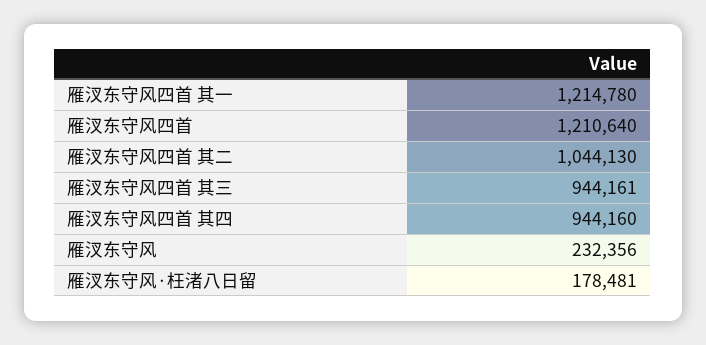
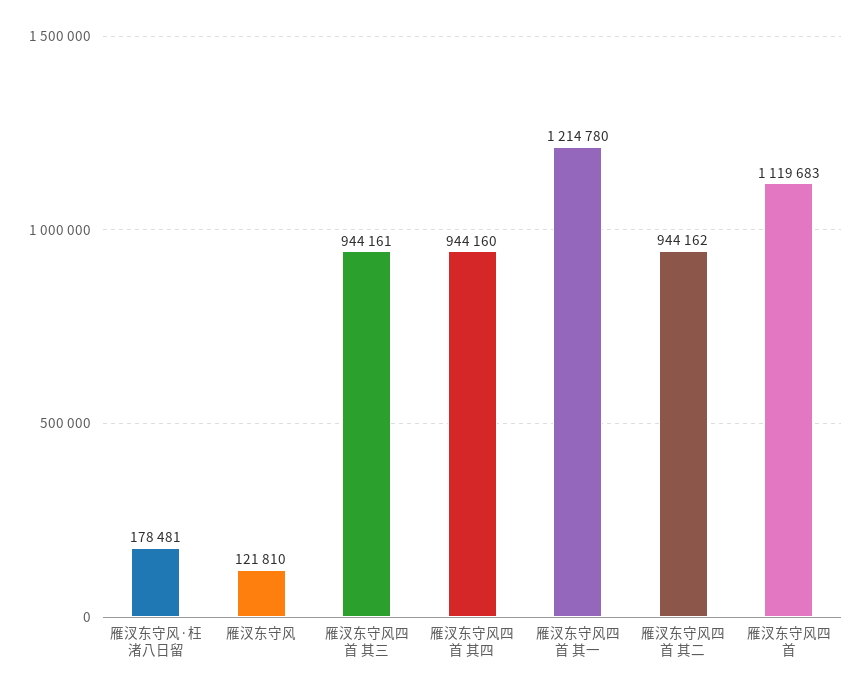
雁汊东守风四首: 1210640 -> 1119683
雁汊东守风四首 其二: 1044130 -> 944162
雁汊东守风: 232356 -> 121810

